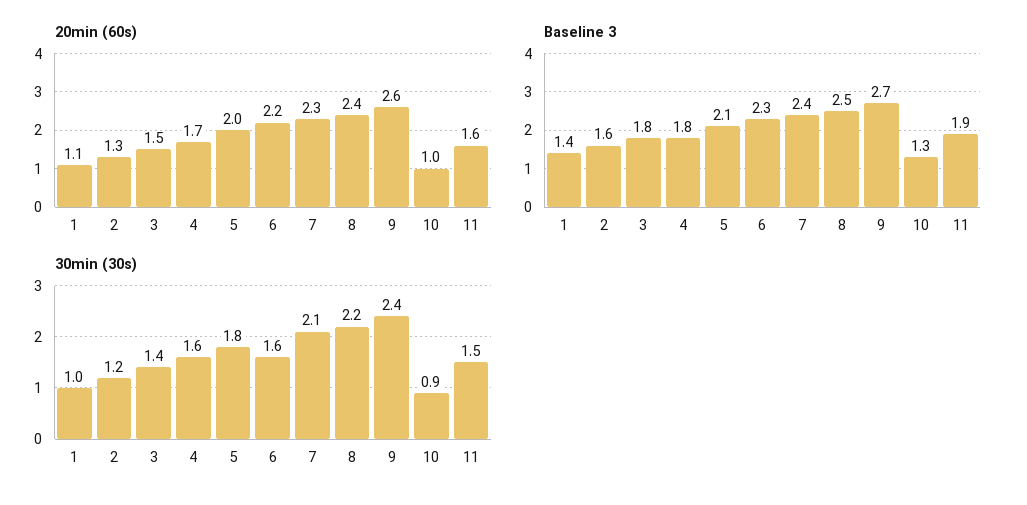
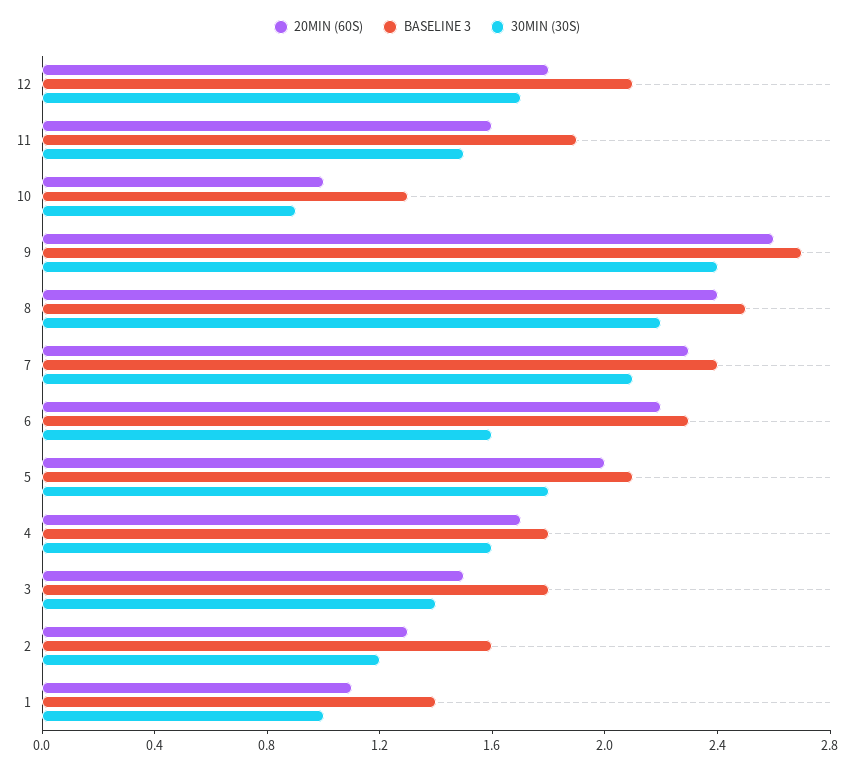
20min (60s), 12: none -> 1.8
Baseline 3, 12: none -> 2.1
30min (30s), 12: none -> 1.7

